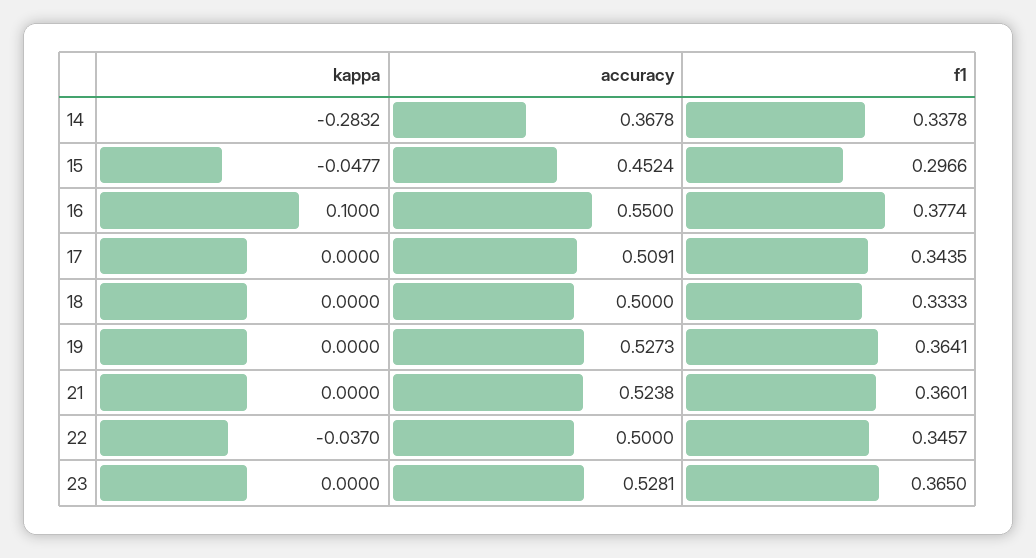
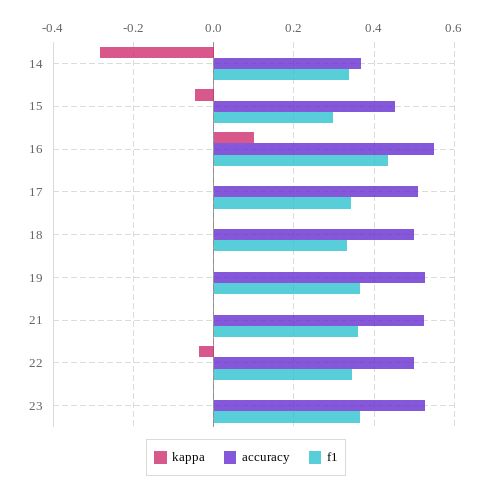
f1, 16: 0.3774 -> 0.44

